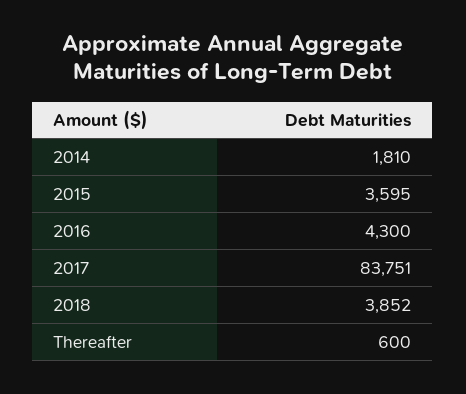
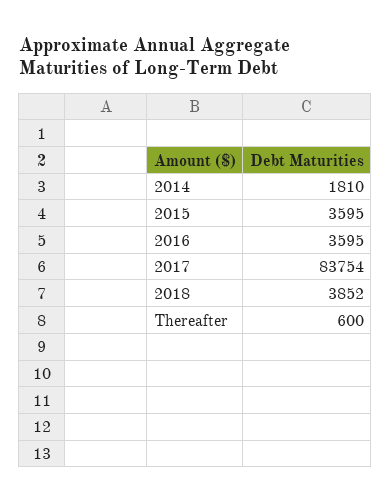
2016: 4300 -> 3595
2017: 83751 -> 83754

